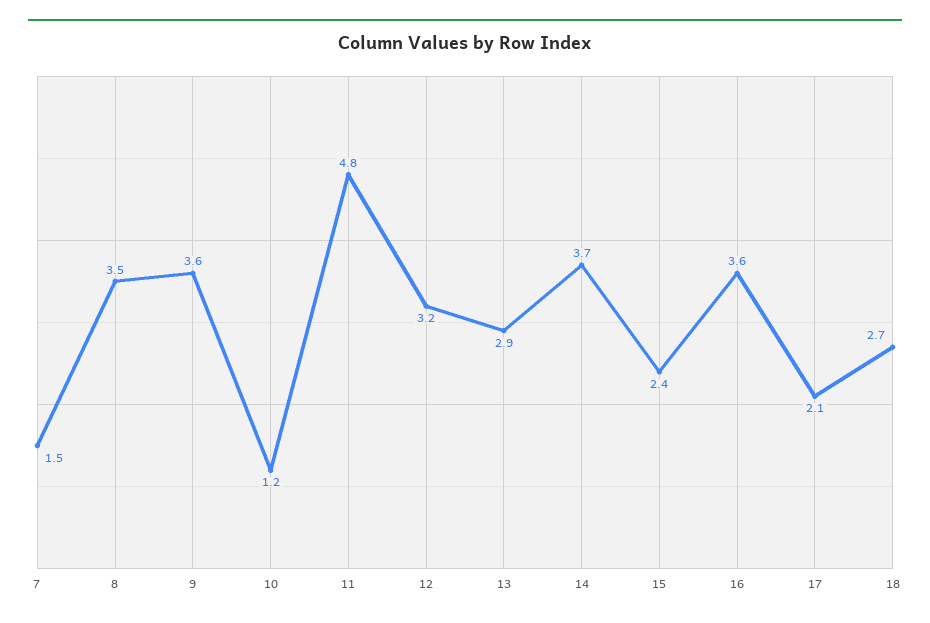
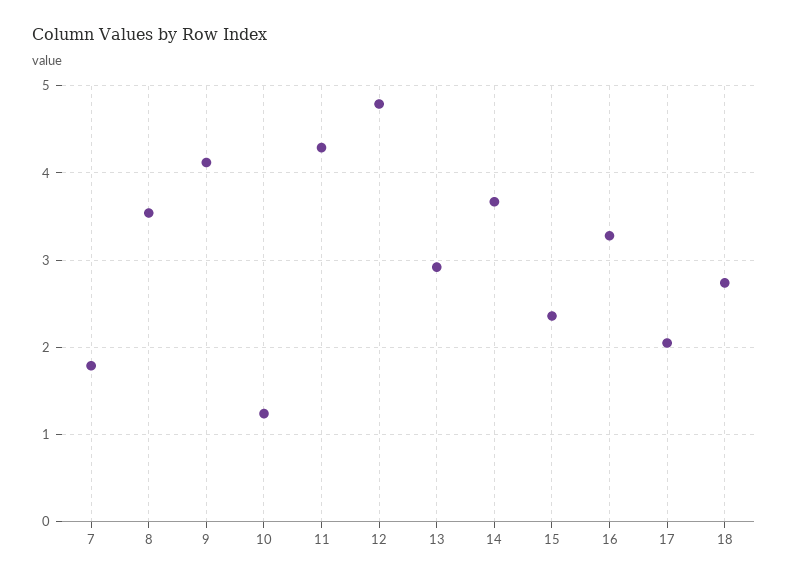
7: 1.5 -> 1.8
9: 3.6 -> 4.1
11: 4.8 -> 4.3
12: 3.2 -> 4.8
16: 3.6 -> 3.3

